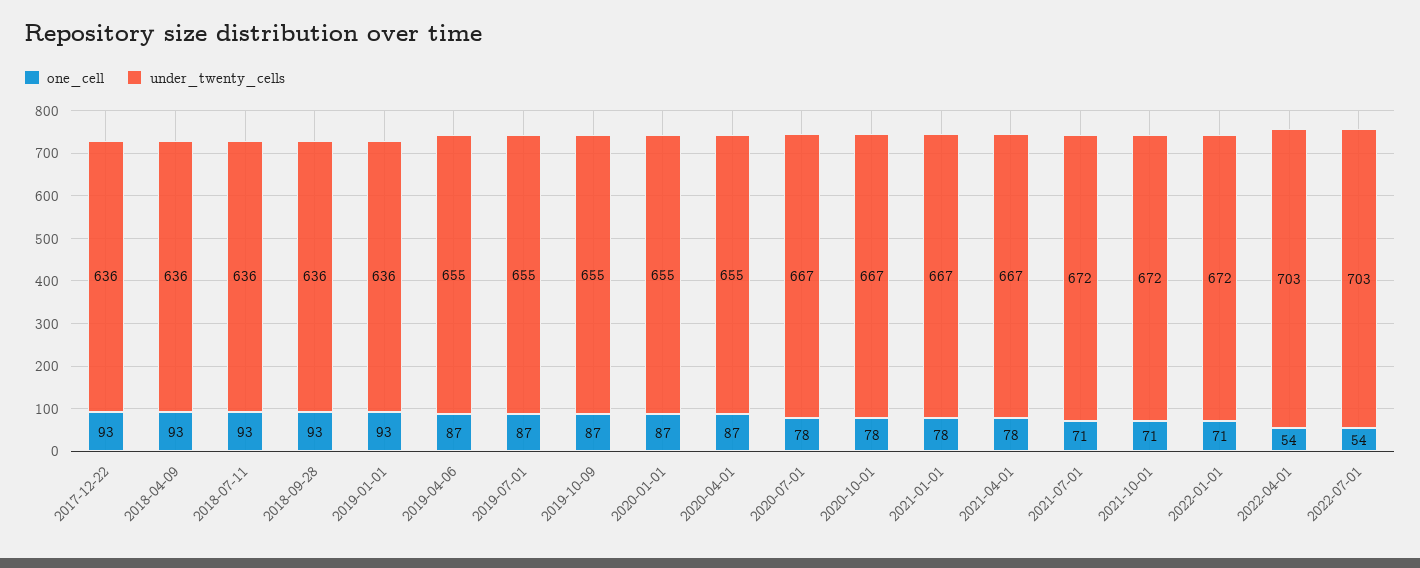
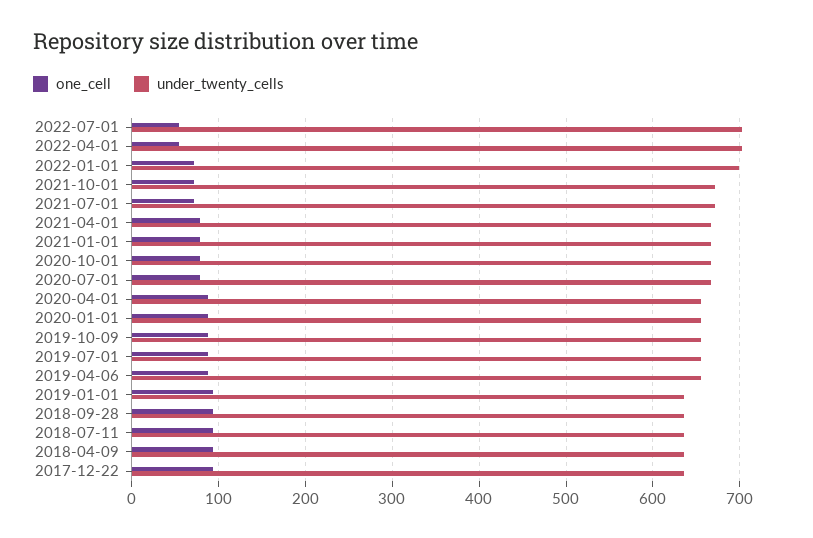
under_twenty_cells, 2022-01-01: 672 -> 700

